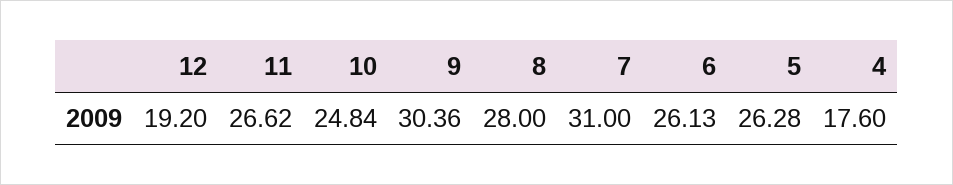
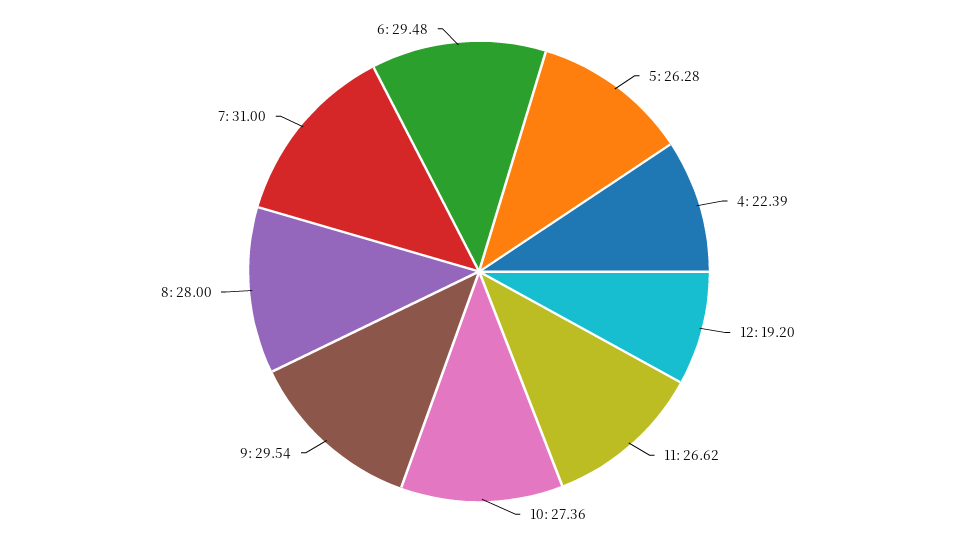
10: 24.84 -> 27.36
9: 30.36 -> 29.54
6: 26.13 -> 29.48
4: 17.6 -> 22.39

